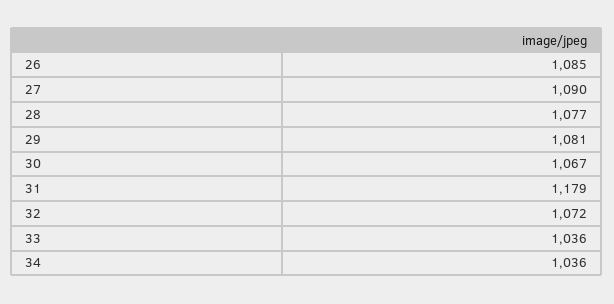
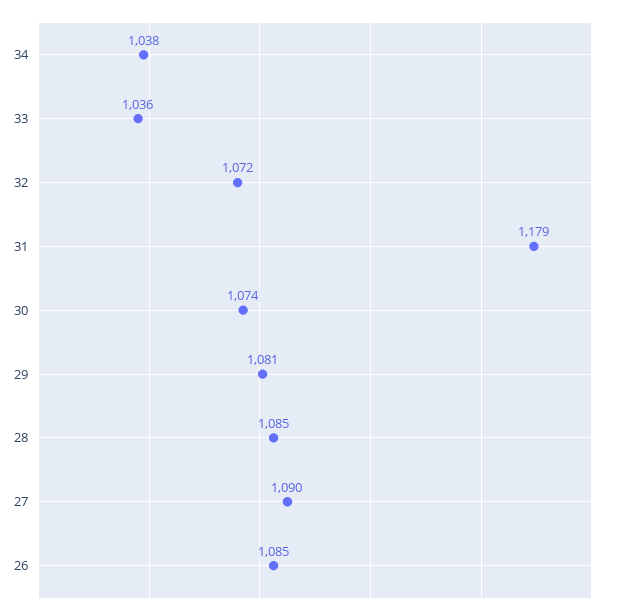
28: 1077 -> 1085
30: 1067 -> 1074
34: 1036 -> 1038

